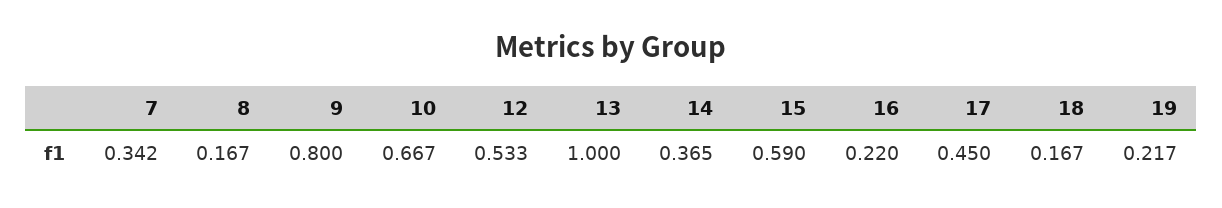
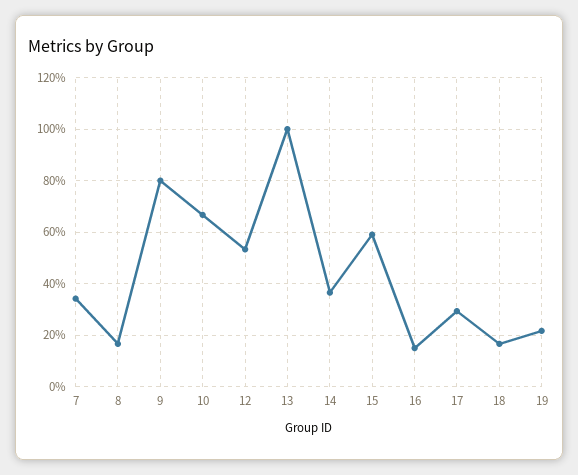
16: 0.22 -> 0.15
17: 0.45 -> 0.3

